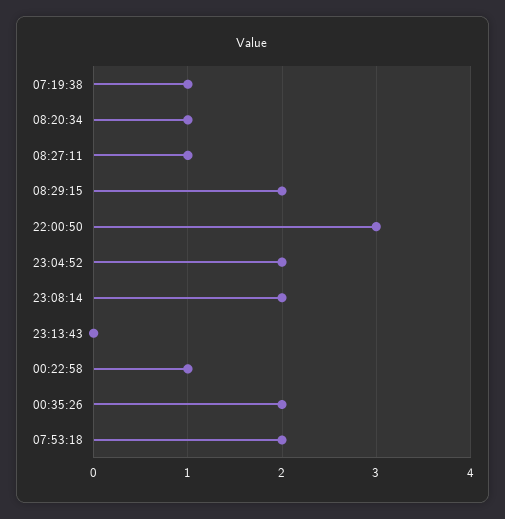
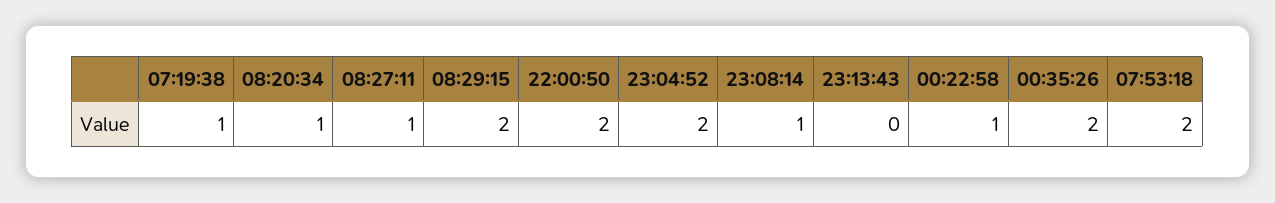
22:00:50: 3 -> 2
23:08:14: 2 -> 1

